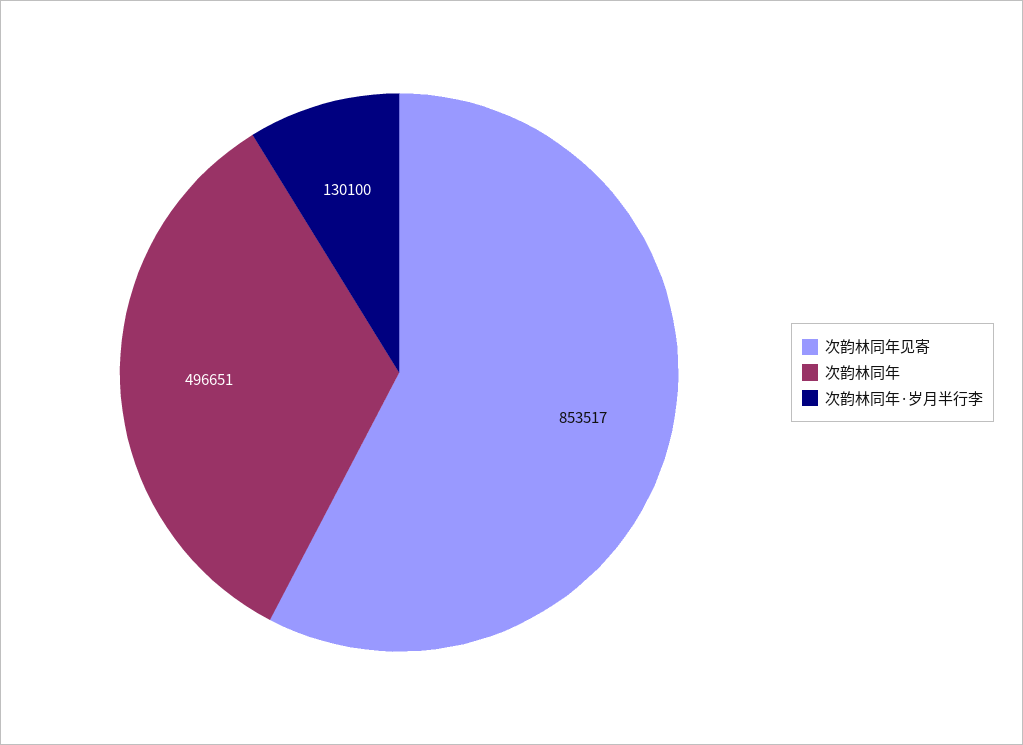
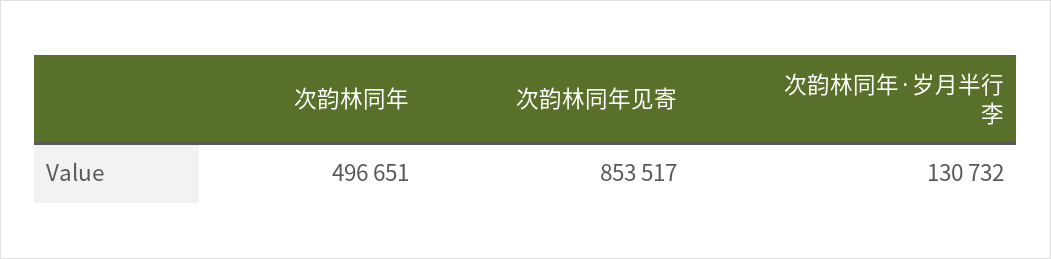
次韵林同年·岁月半行李: 130100 -> 130732

